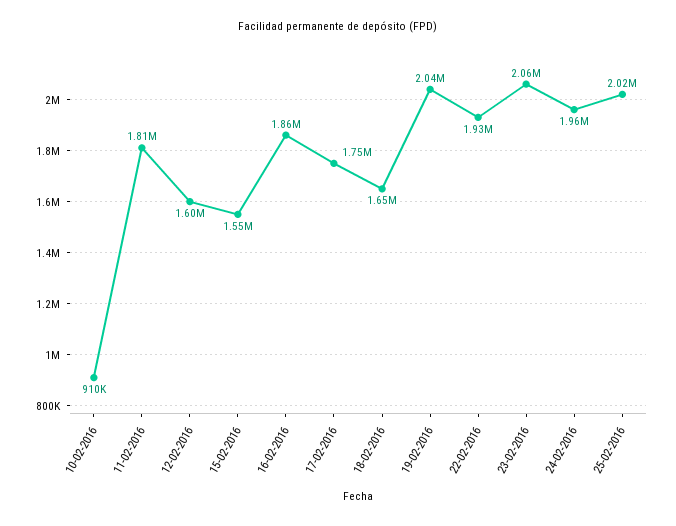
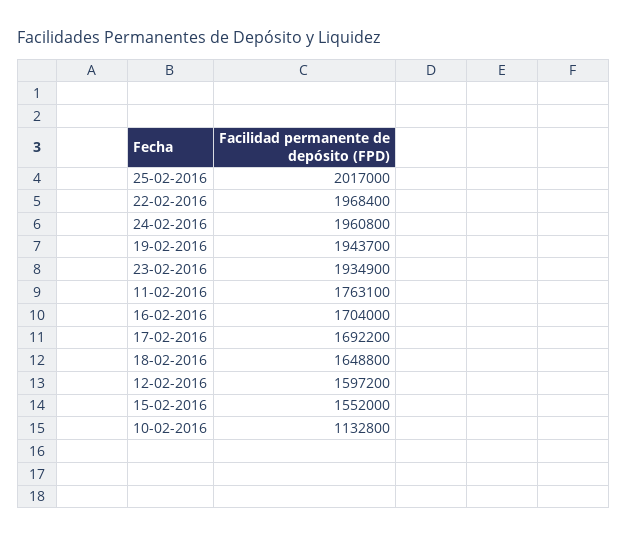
10-02-2016: 910000 -> 1132800
11-02-2016: 1810000 -> 1763100
16-02-2016: 1860000 -> 1704000
17-02-2016: 1750000 -> 1692200
19-02-2016: 2040000 -> 1943700
22-02-2016: 1930000 -> 1968400
23-02-2016: 2060000 -> 1934900

